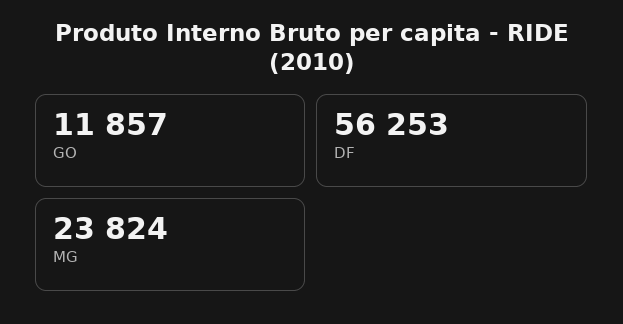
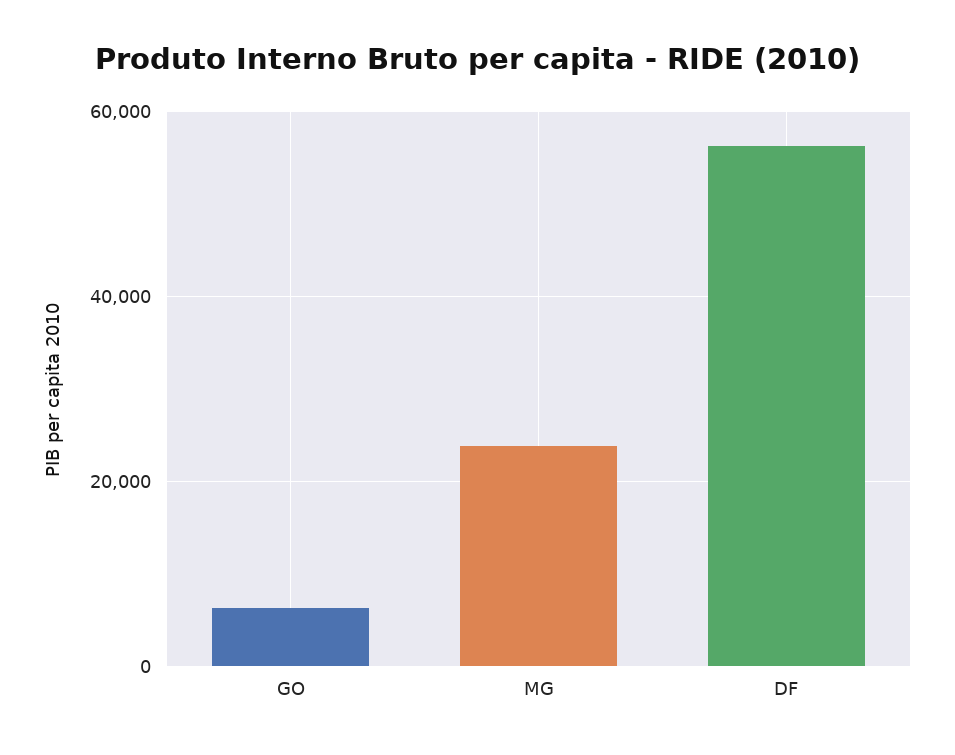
GO: 11857 -> 6000

